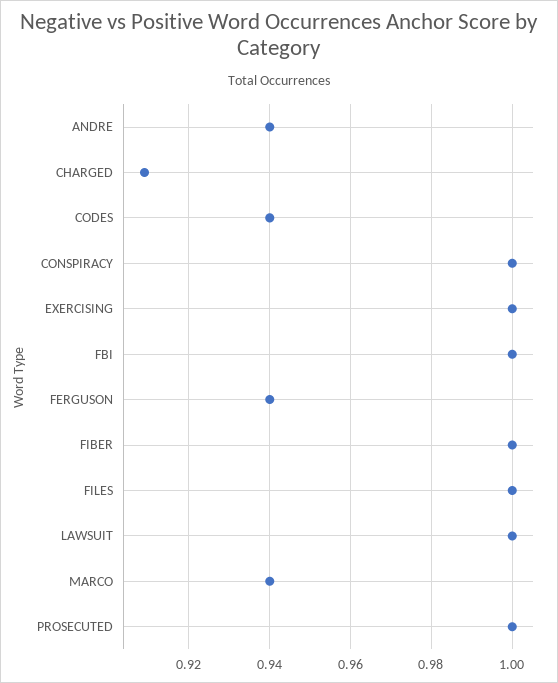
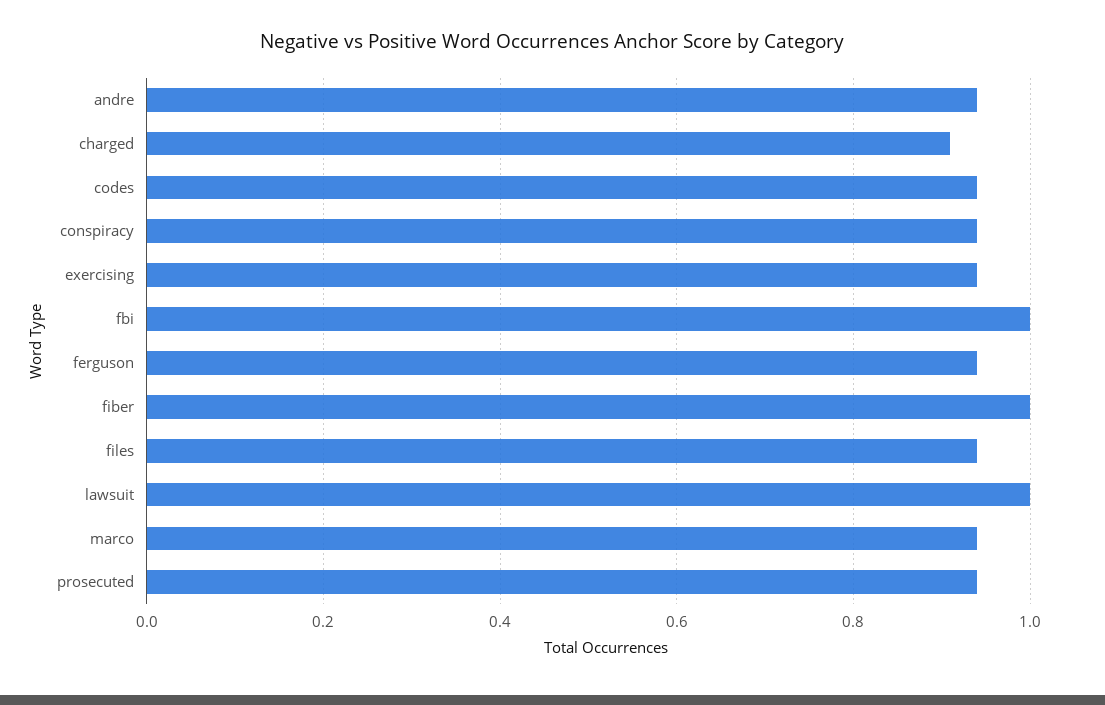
CONSPIRACY: 1 -> 0.94
EXERCISING: 1 -> 0.94
FILES: 1 -> 0.94
PROSECUTED: 1 -> 0.94

